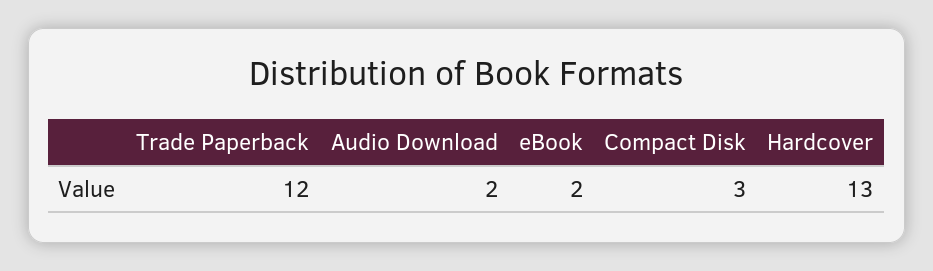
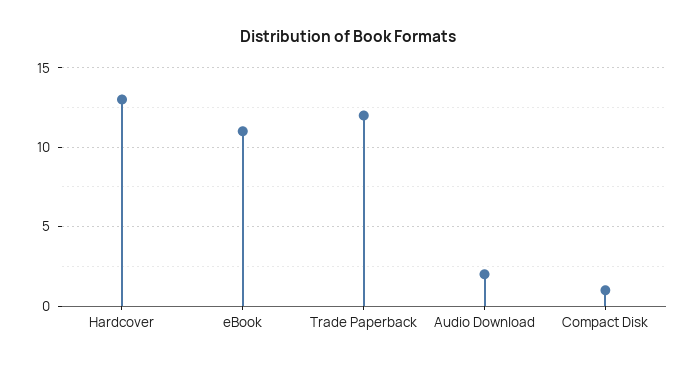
eBook: 2 -> 11
Compact Disk: 3 -> 1

